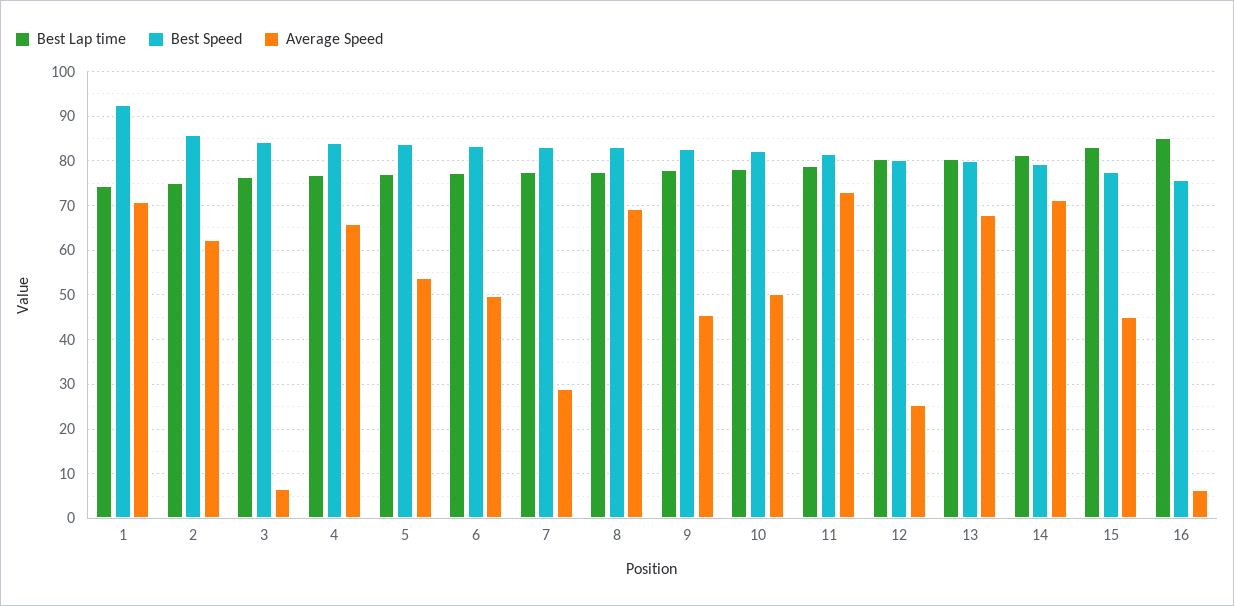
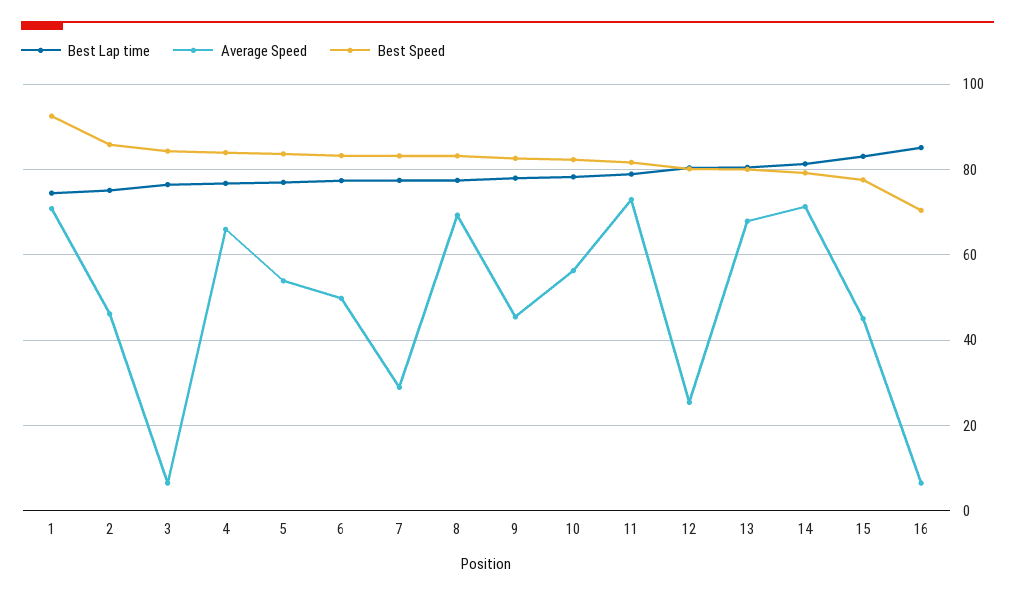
Average Speed, 2: 62 -> 46
Average Speed, 10: 50 -> 56
Best Speed, 16: 76 -> 70

